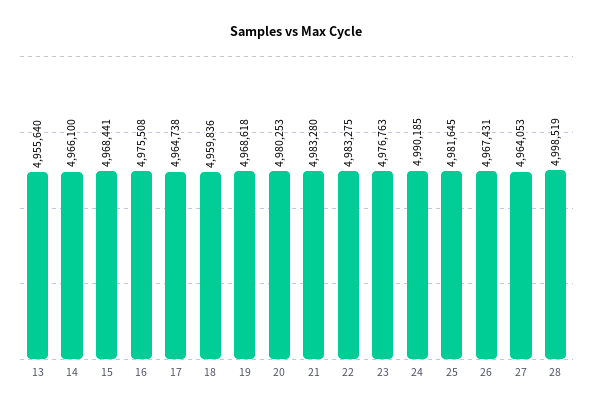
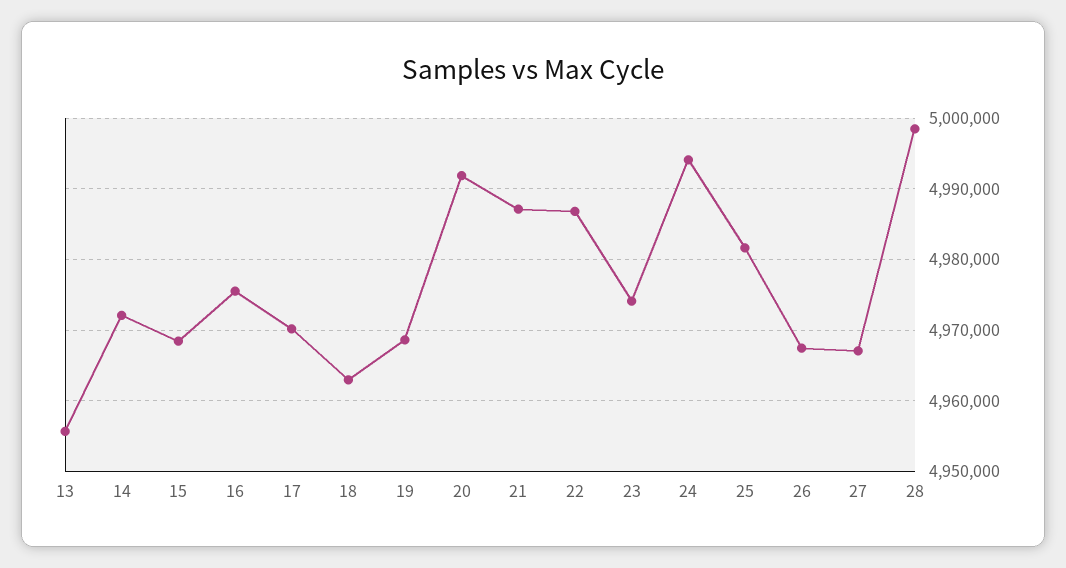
14: 4966100 -> 4972000
17: 4964738 -> 4970000
18: 4959836 -> 4963000
20: 4980253 -> 4992000
21: 4983280 -> 4987000
22: 4983275 -> 4987000
23: 4976763 -> 4974000
24: 4990185 -> 4994000
27: 4964053 -> 4967000

